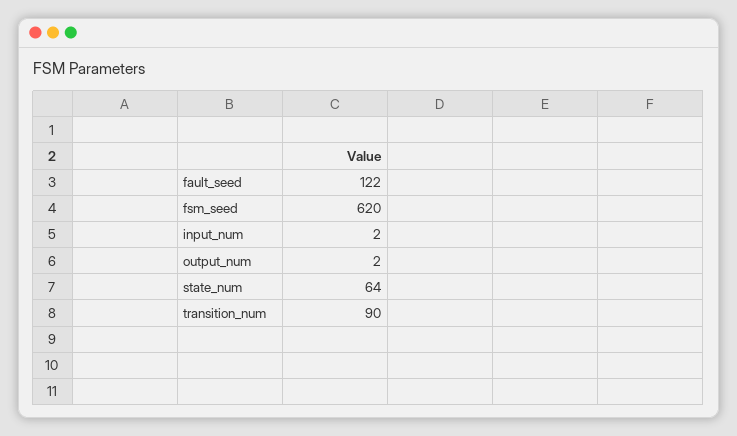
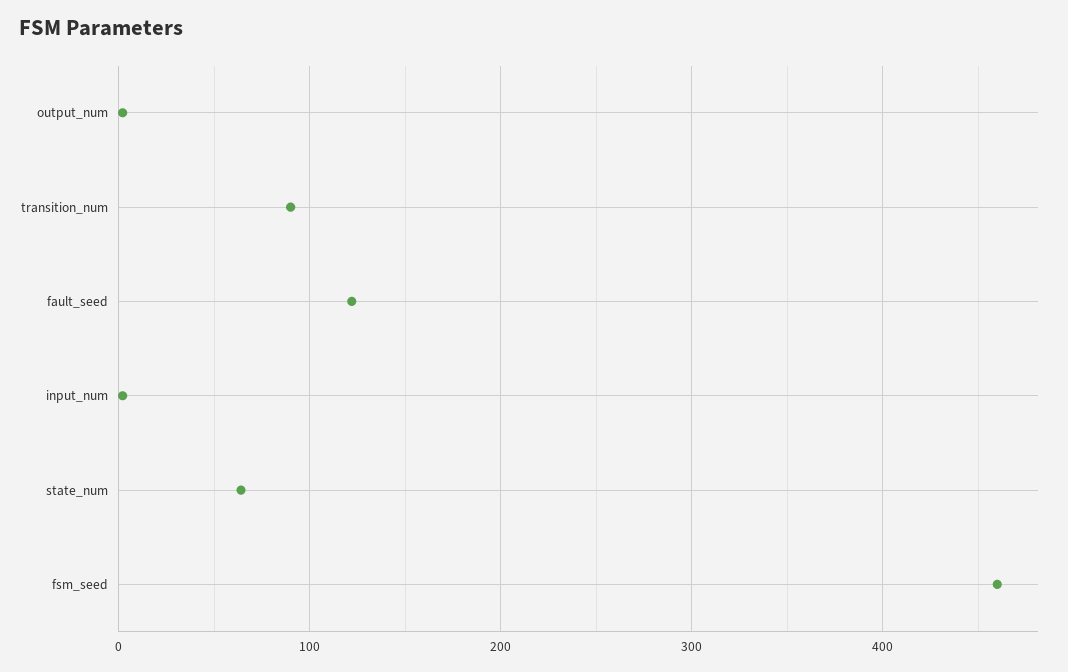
fsm_seed: 620 -> 460

